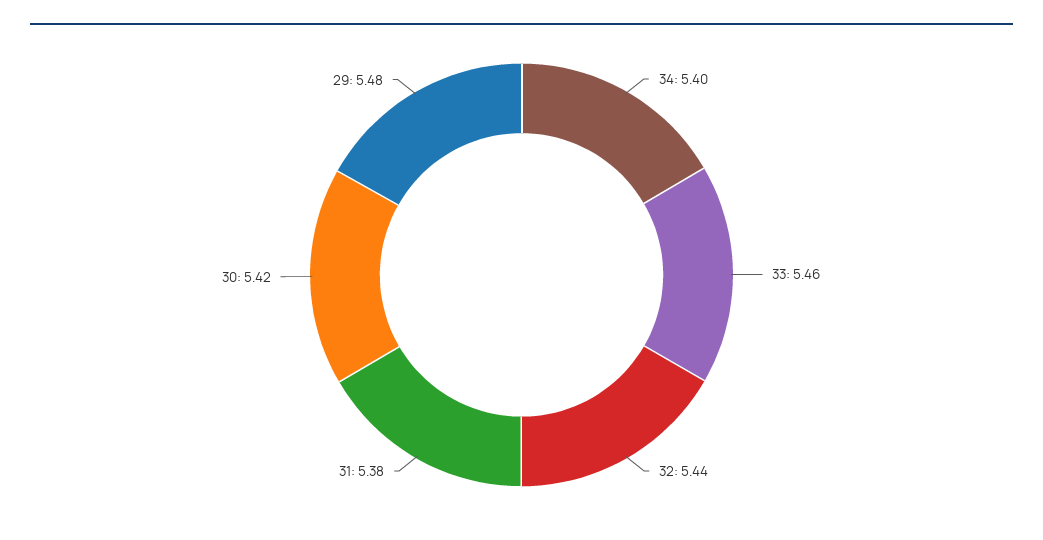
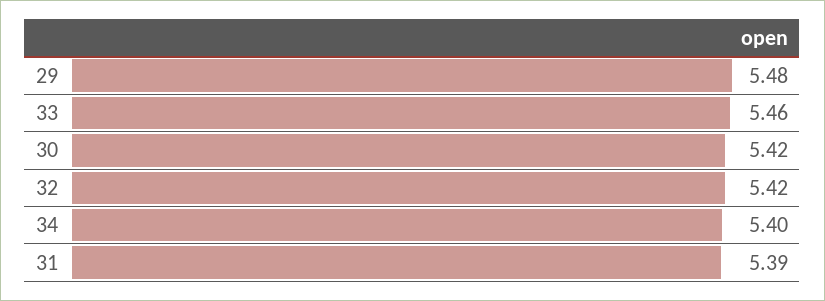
32: 5.44 -> 5.42
31: 5.38 -> 5.39

